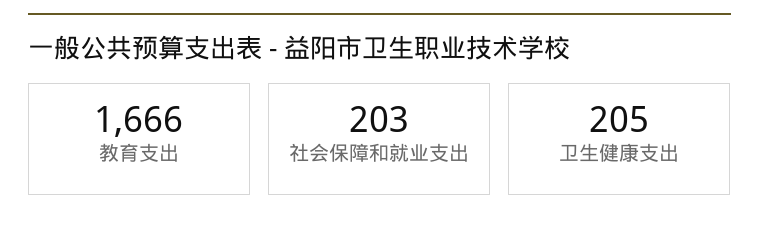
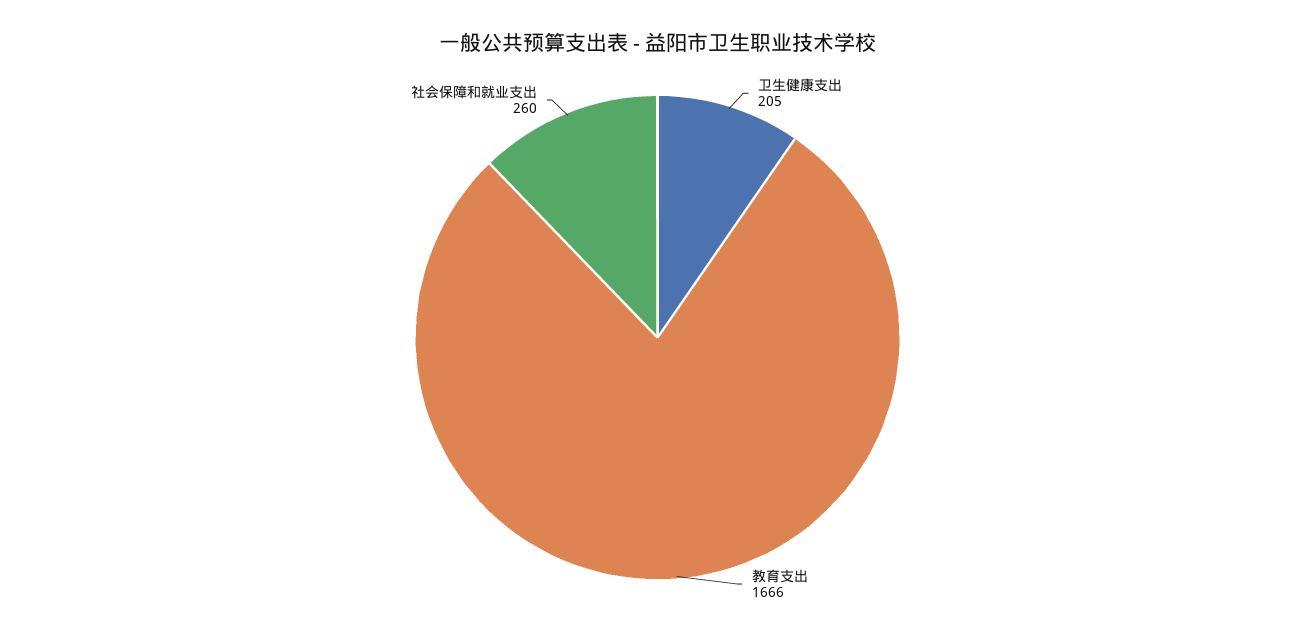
社会保障和就业支出: 203 -> 260

